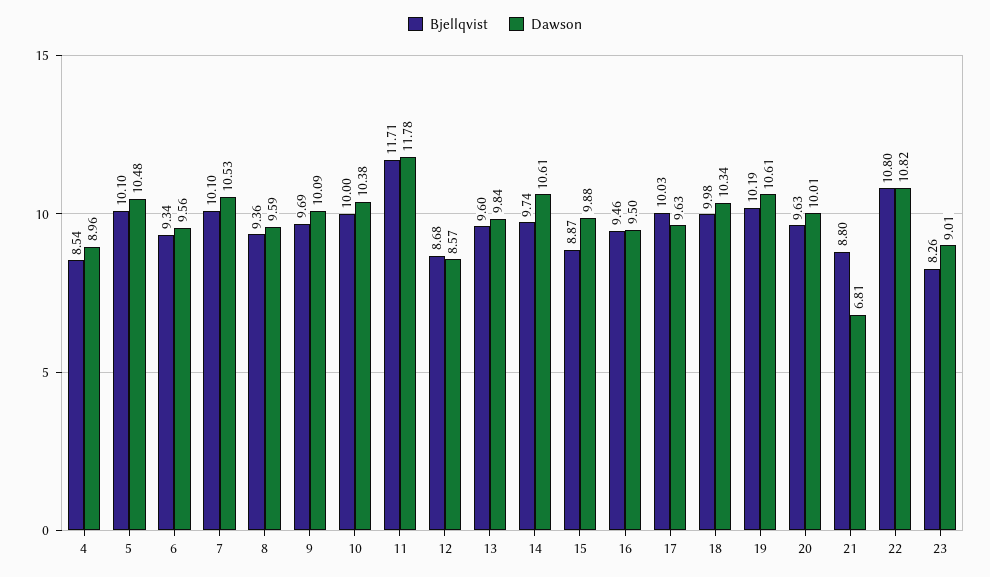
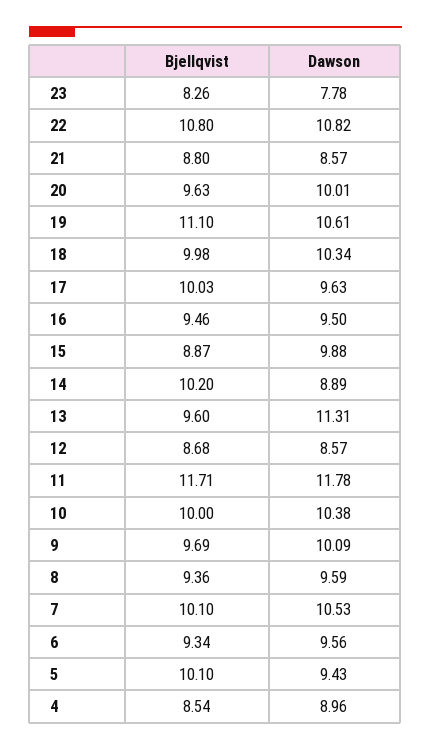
Dawson, 5: 10.48 -> 9.43
Dawson, 13: 9.84 -> 11.31
Bjellqvist, 14: 9.74 -> 10.2
Dawson, 14: 10.61 -> 8.89
Bjellqvist, 19: 10.19 -> 11.1
Dawson, 21: 6.81 -> 8.57
Dawson, 23: 9.01 -> 7.78

